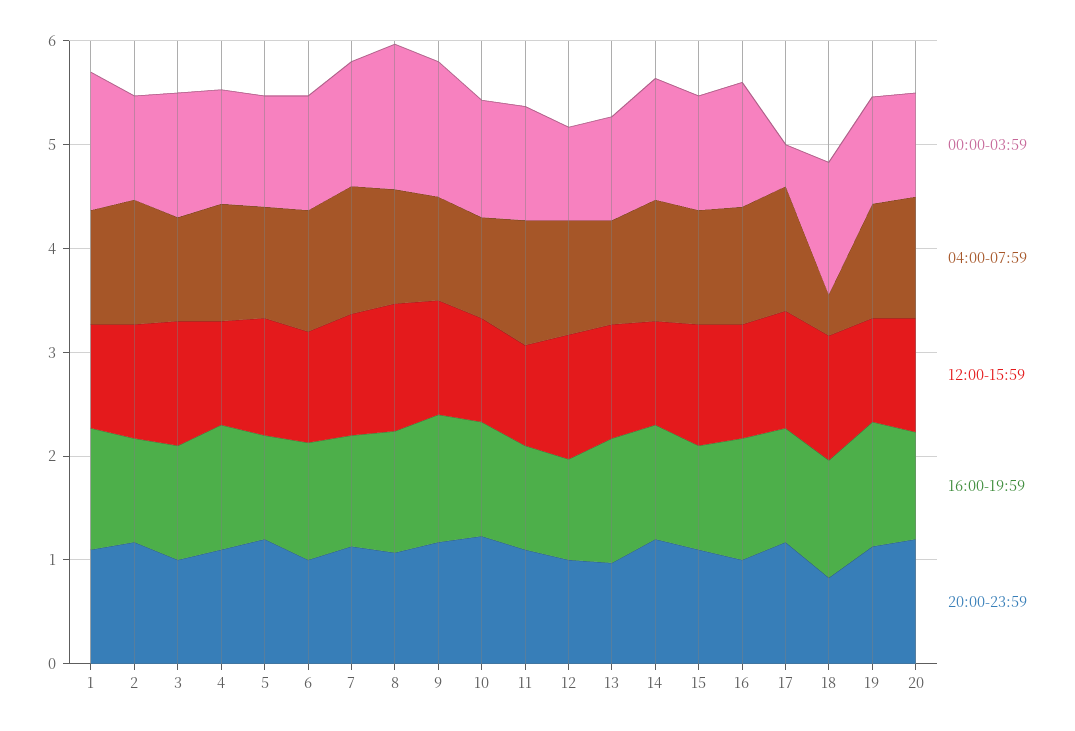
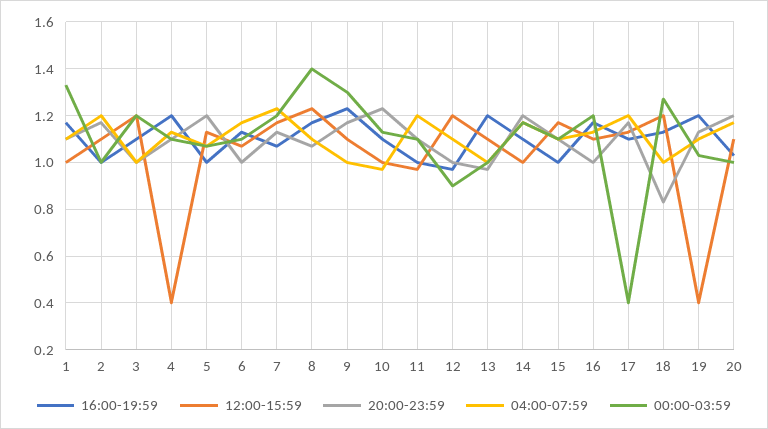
12:00-15:59, 4: 1 -> 0.4
04:00-07:59, 18: 0.4 -> 1
12:00-15:59, 19: 1 -> 0.4

